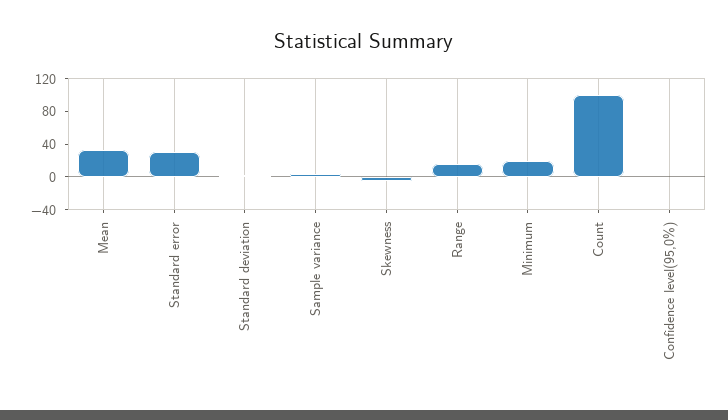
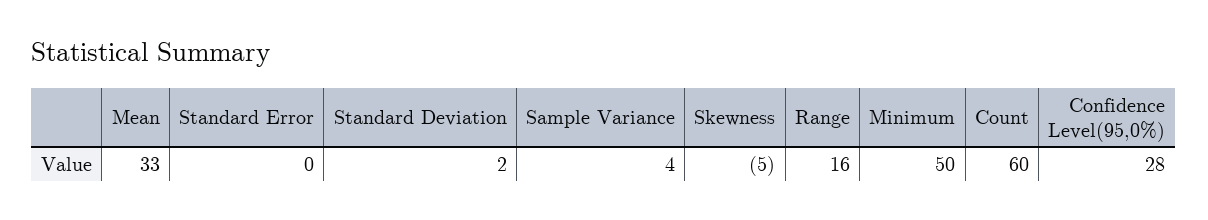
Standard error: 30 -> 0
Minimum: 20 -> 50
Count: 100 -> 60
Confidence level(95,0%): 0 -> 28

